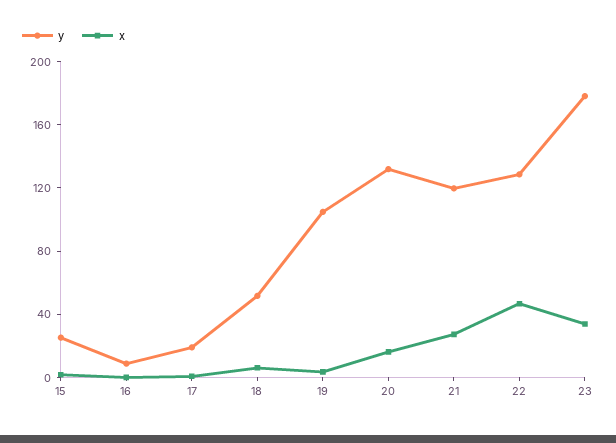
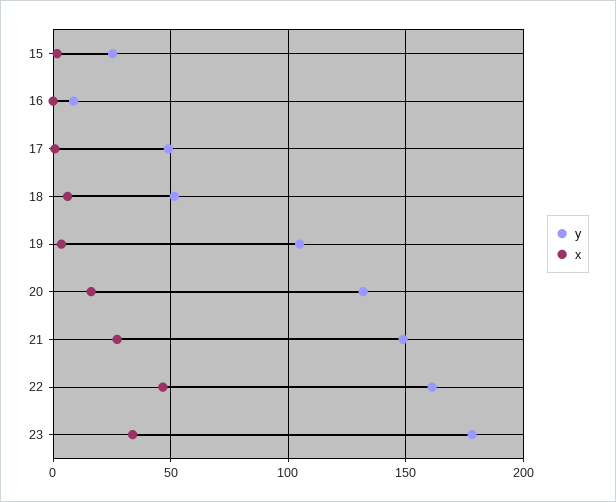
y, 17: 20 -> 50
y, 21: 120 -> 150
y, 22: 130 -> 160

